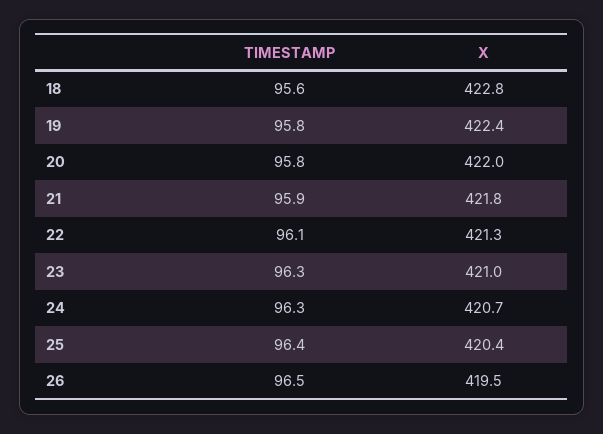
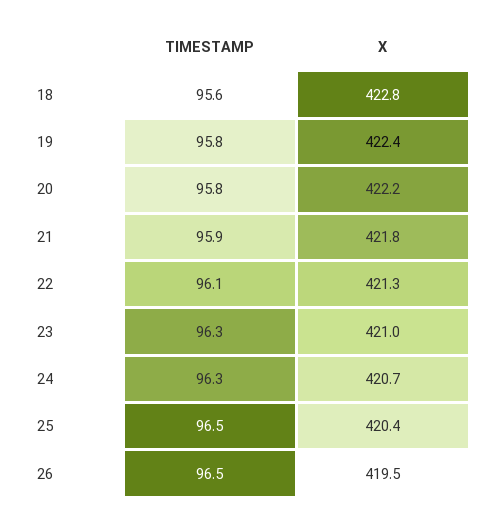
X, 20: 422 -> 422.2
TIMESTAMP, 25: 96.4 -> 96.5

